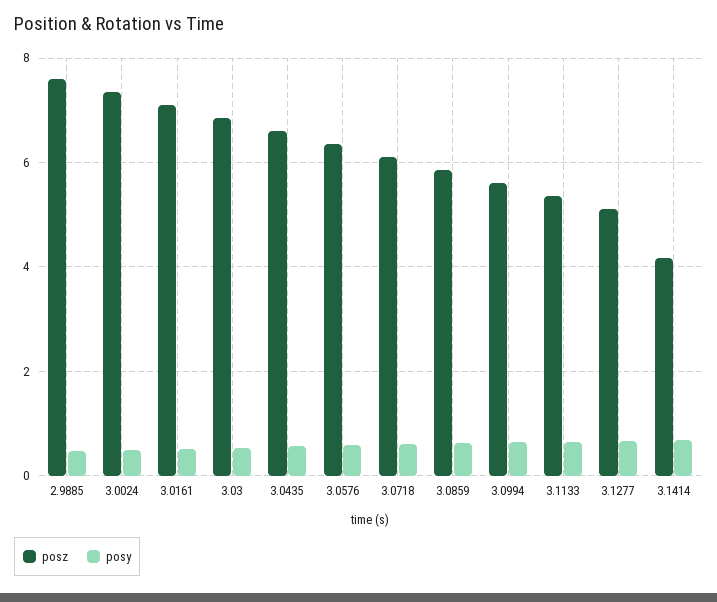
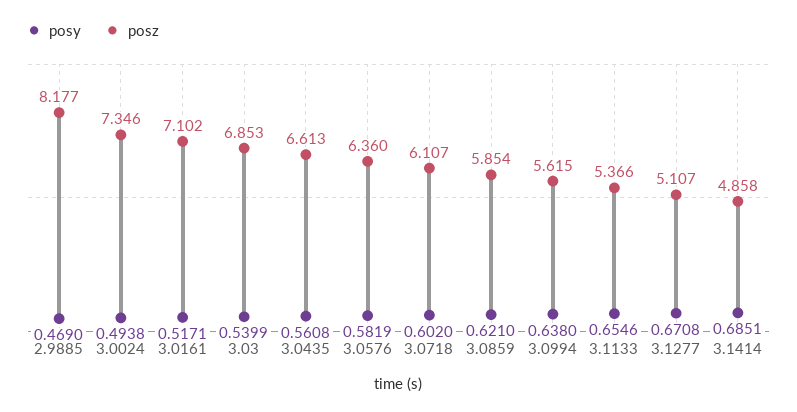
posz, 2.9885: 7.6 -> 8.177
posz, 3.1414: 4.2 -> 4.858

